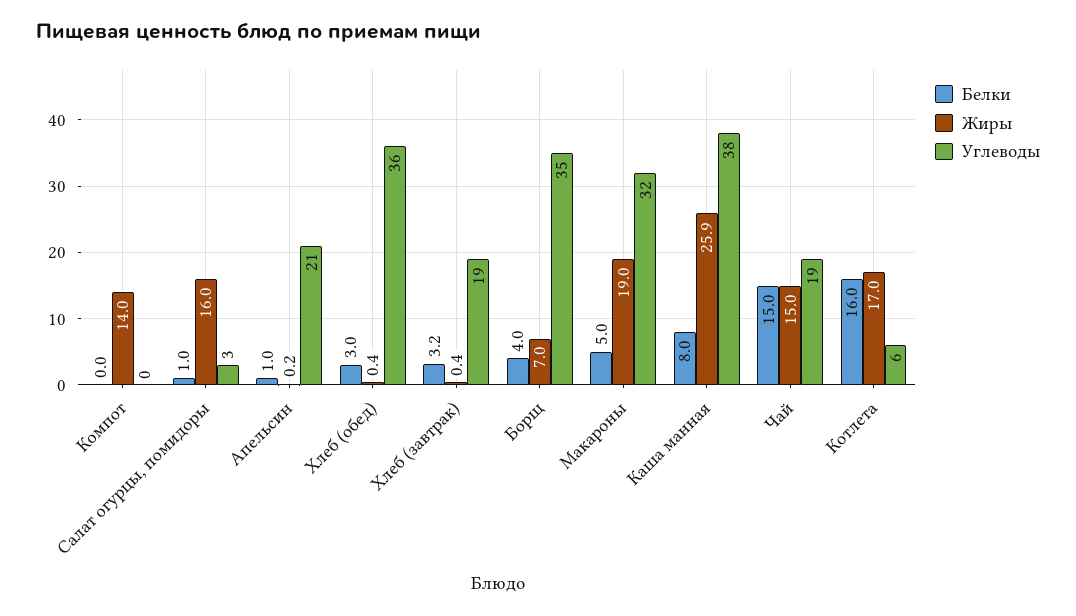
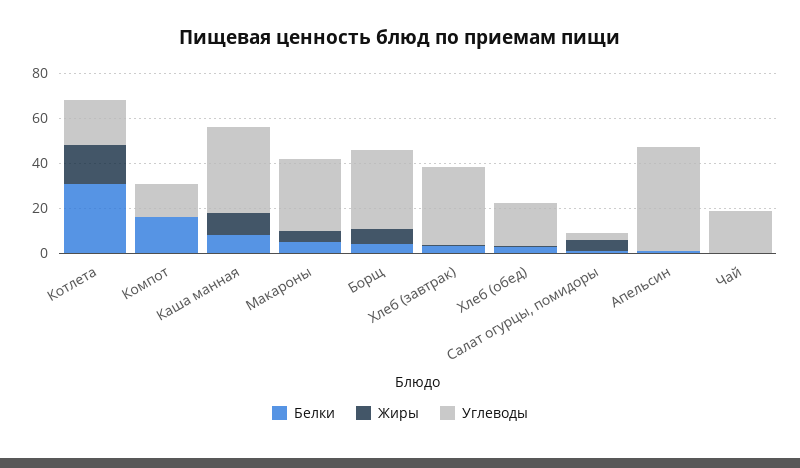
Белки, Компот: 0 -> 15
Жиры, Компот: 14 -> 0
Углеводы, Компот: 0 -> 15
Жиры, Салат огурцы, помидоры: 16 -> 5
Углеводы, Апельсин: 21 -> 45
Углеводы, Хлеб (обед): 36 -> 20
Углеводы, Хлеб (завтрак): 19 -> 35
Жиры, Макароны: 19 -> 5
Жиры, Каша манная: 25.9 -> 10
Белки, Чай: 15 -> 0
Жиры, Чай: 15 -> 0
Белки, Котлета: 16 -> 30
Углеводы, Котлета: 6 -> 20

